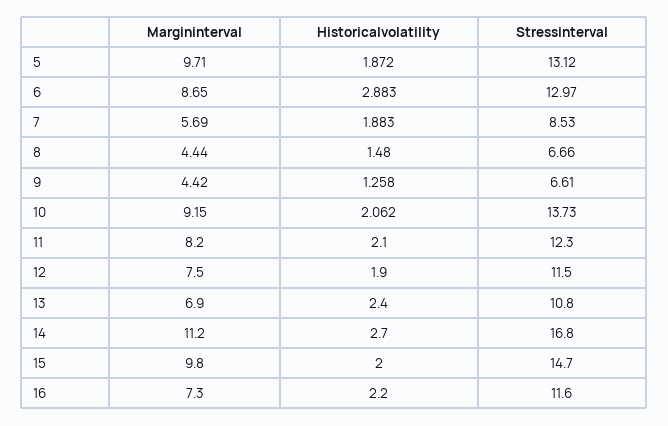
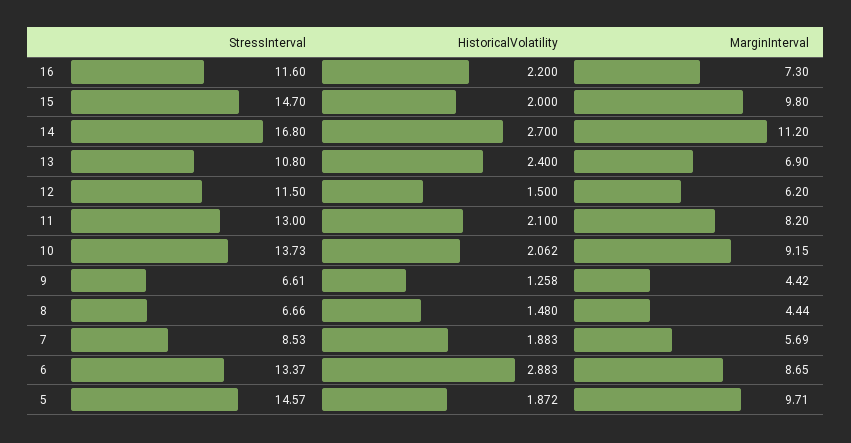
Stressinterval, 5: 13.12 -> 14.57
Stressinterval, 6: 12.97 -> 13.37
Stressinterval, 11: 12.3 -> 13
Margininterval, 12: 7.5 -> 6.2
Historicalvolatility, 12: 1.9 -> 1.5

